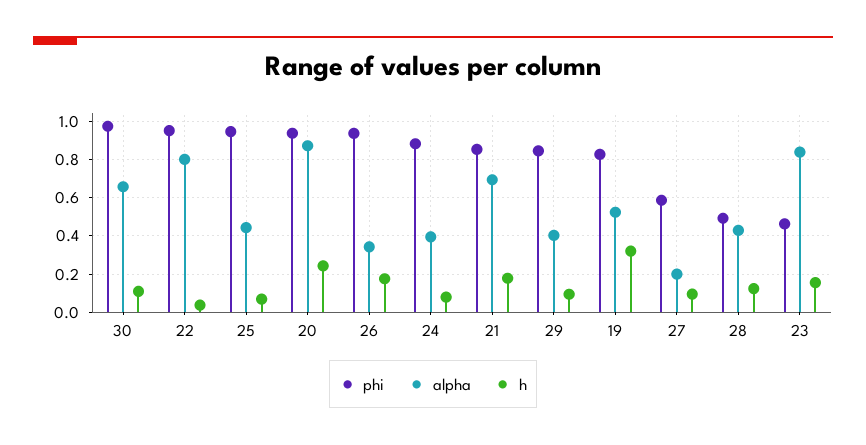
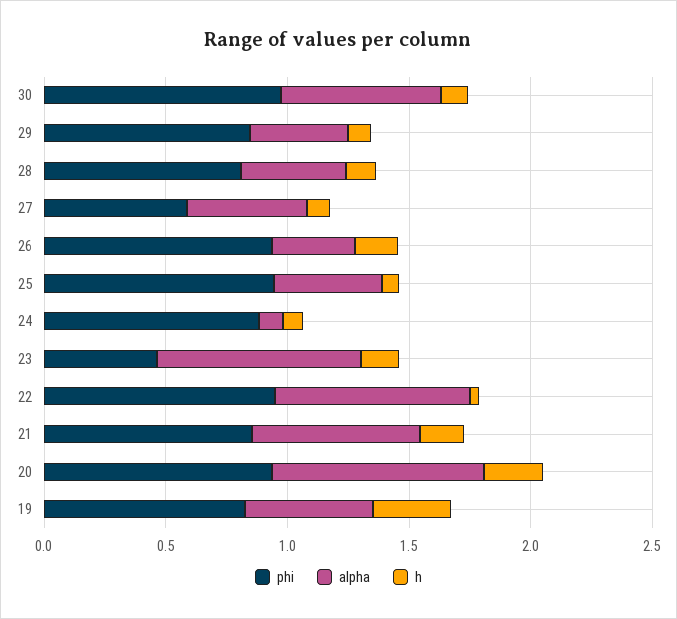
alpha, 24: 0.4 -> 0.1
alpha, 27: 0.2 -> 0.5
phi, 28: 0.5 -> 0.8

